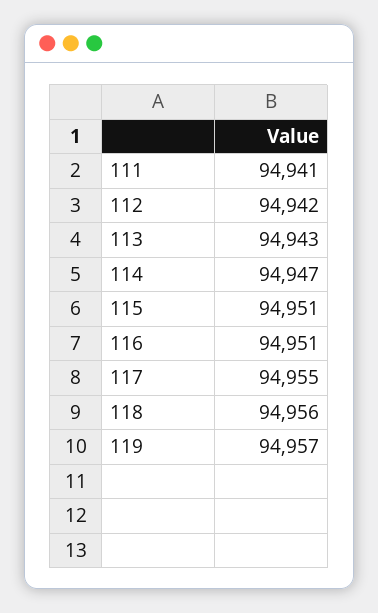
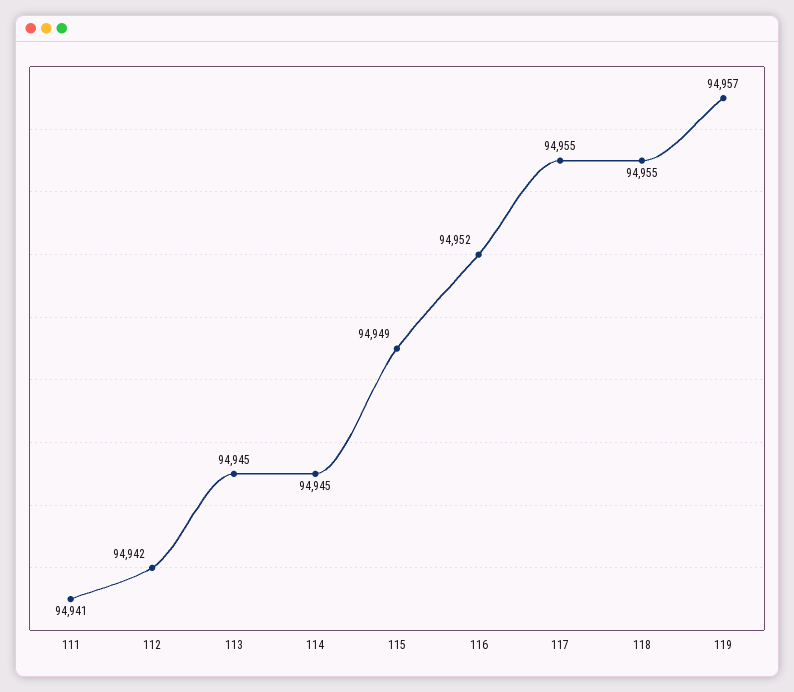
113: 94943 -> 94945
114: 94947 -> 94945
115: 94951 -> 94949
116: 94951 -> 94952
118: 94956 -> 94955

